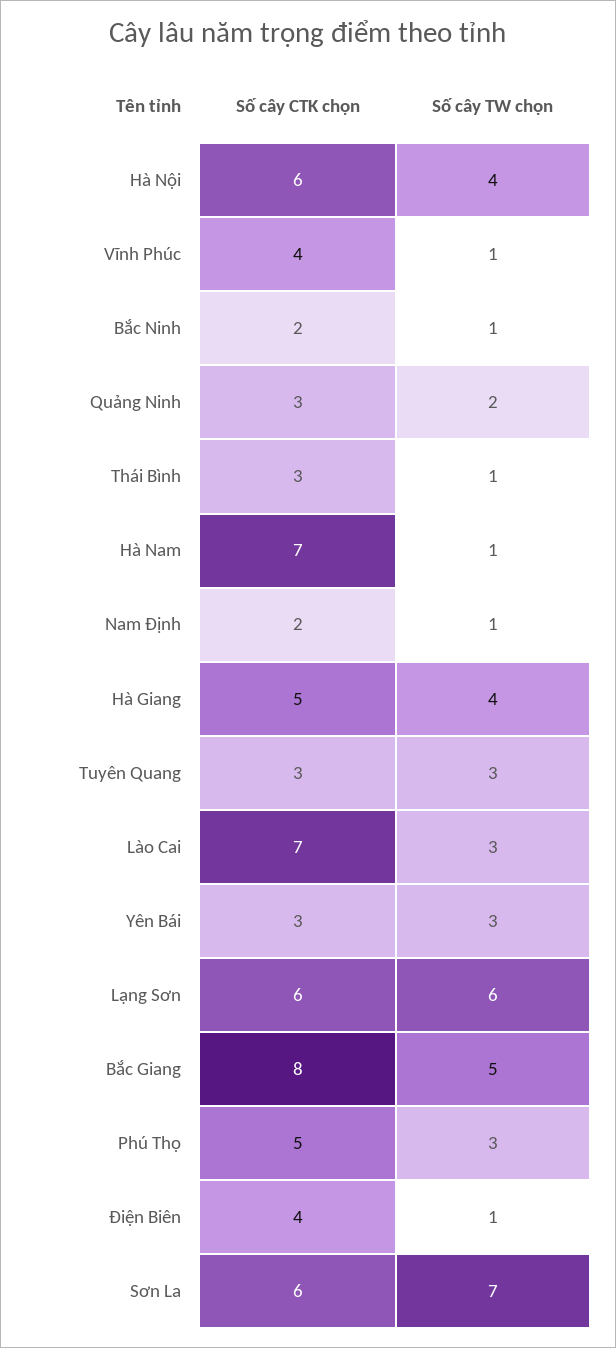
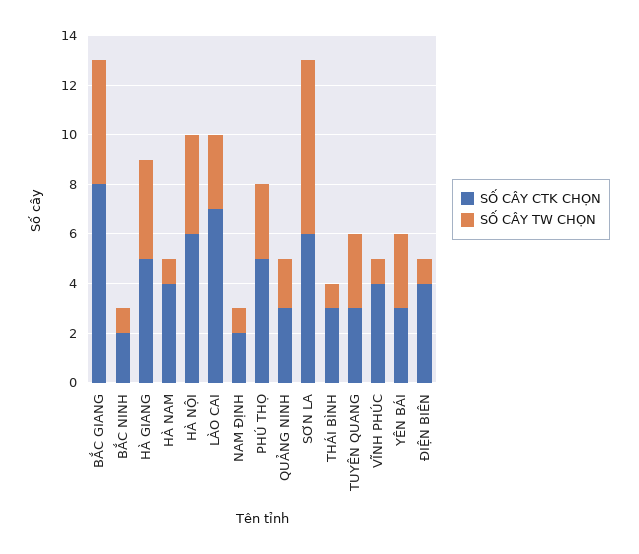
Số cây CTK chọn, Hà Nam: 7 -> 4
Số cây CTK chọn, Lạng Sơn: 6 -> none
Số cây TW chọn, Lạng Sơn: 6 -> none

